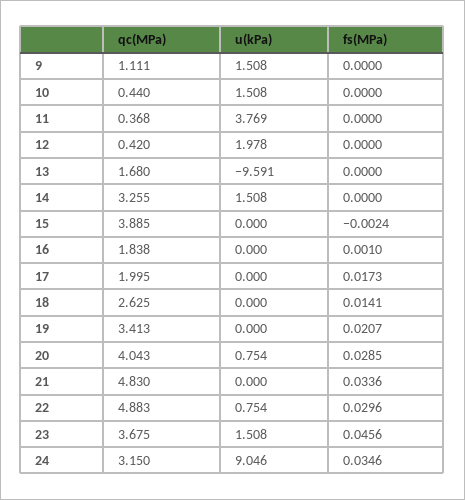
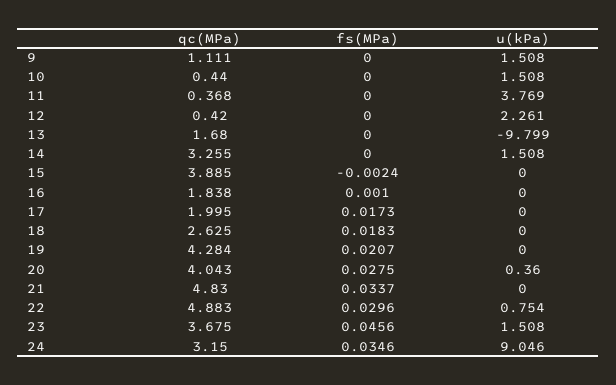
u(kPa), 12: 1.978 -> 2.261
u(kPa), 13: -9.591 -> -9.799
fs(MPa), 18: 0.0141 -> 0.0183
qc(MPa), 19: 3.413 -> 4.284
u(kPa), 20: 0.754 -> 0.36
fs(MPa), 20: 0.0285 -> 0.0275
fs(MPa), 21: 0.0336 -> 0.0337

